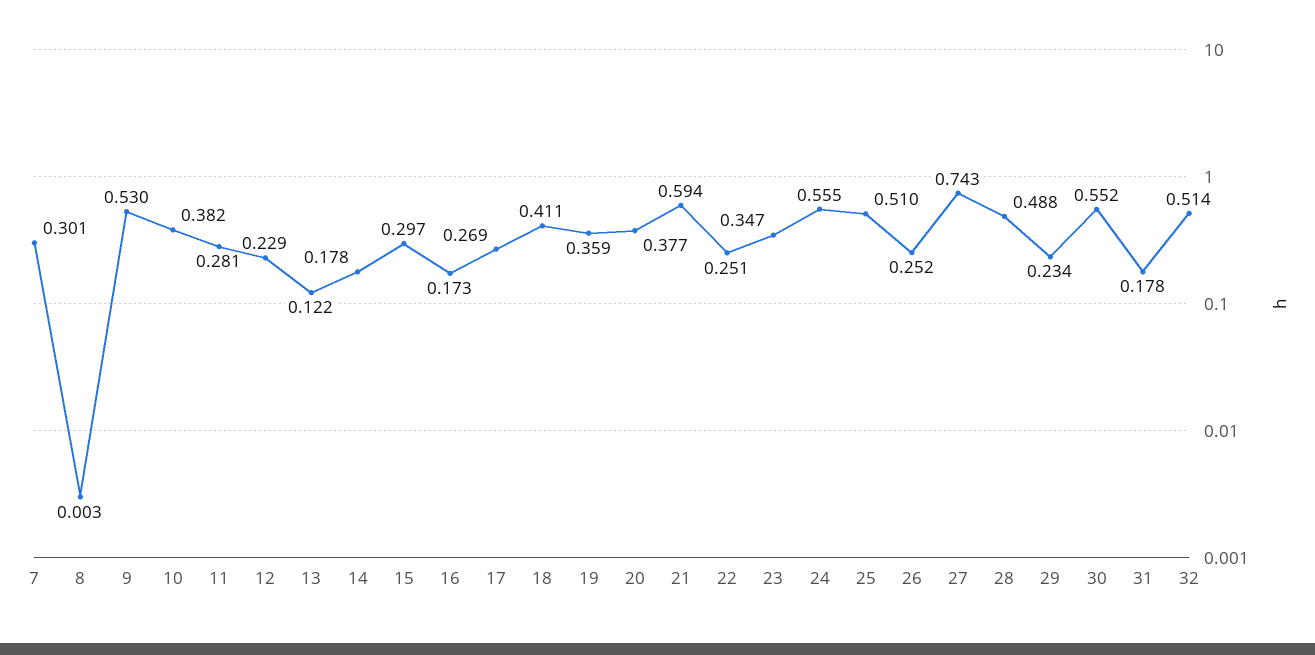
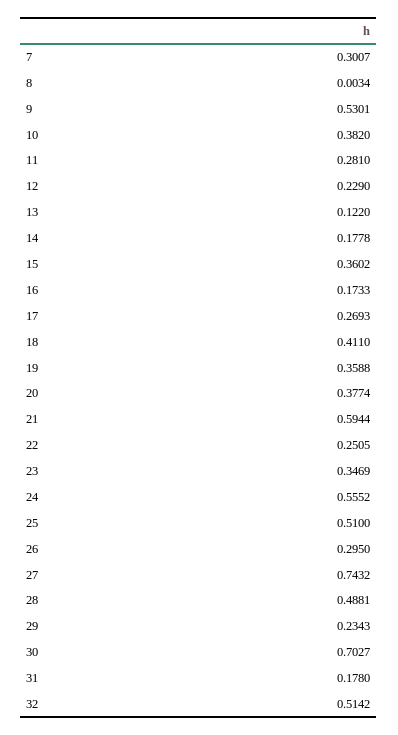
15: 0.297 -> 0.3602
26: 0.252 -> 0.295
30: 0.552 -> 0.7027

